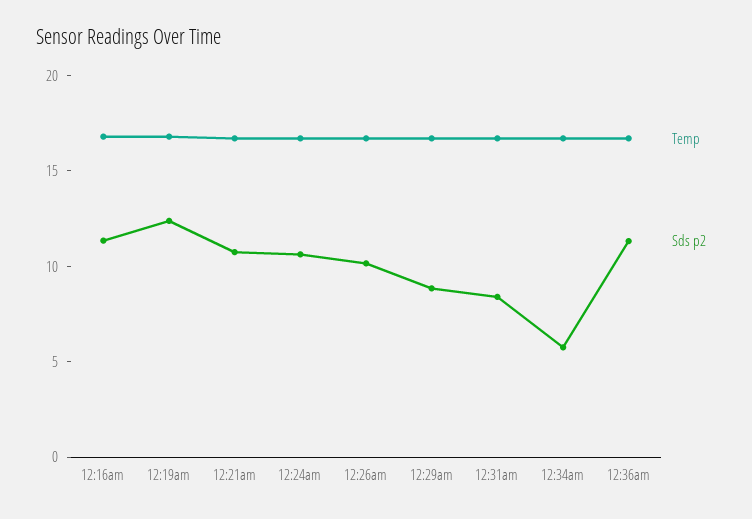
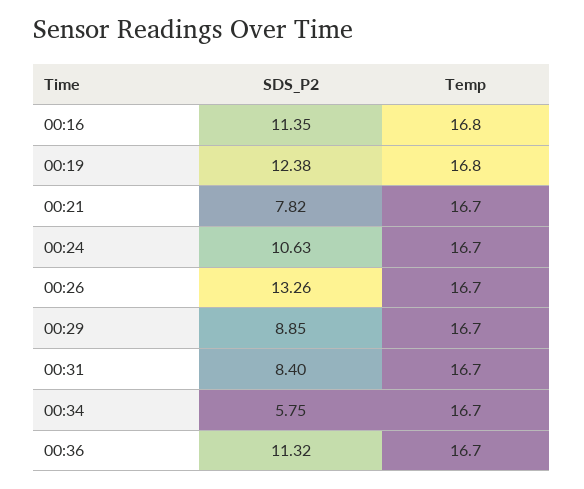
Sds p2, 12:21am: 11 -> 7.82
Sds p2, 12:26am: 10 -> 13.26

